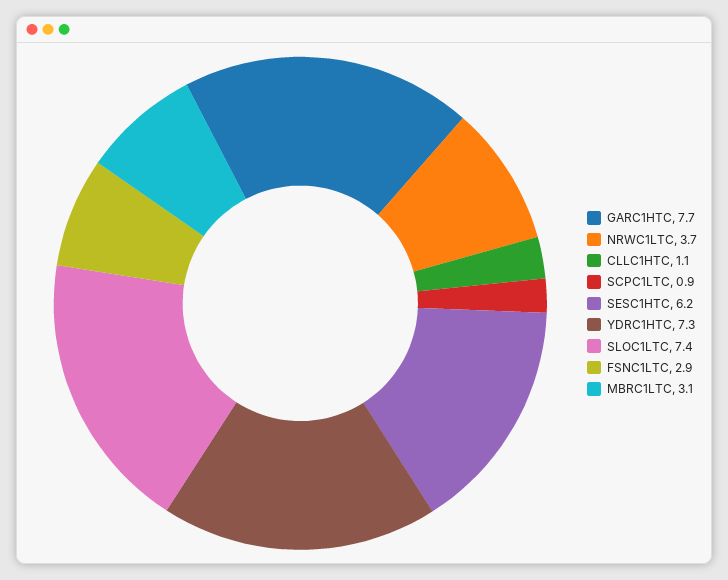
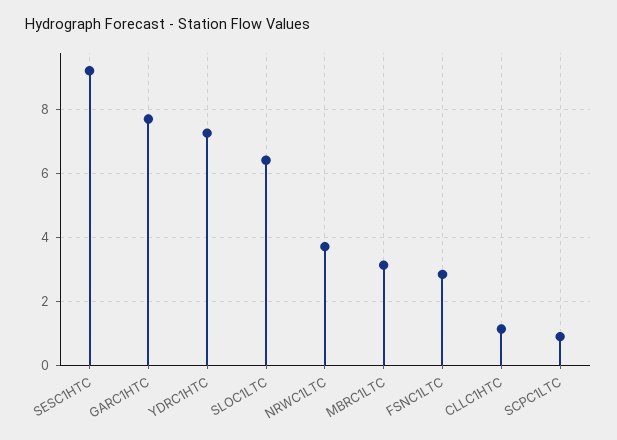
SESC1HTC: 6.2 -> 9.2
SLOC1LTC: 7.4 -> 6.4

